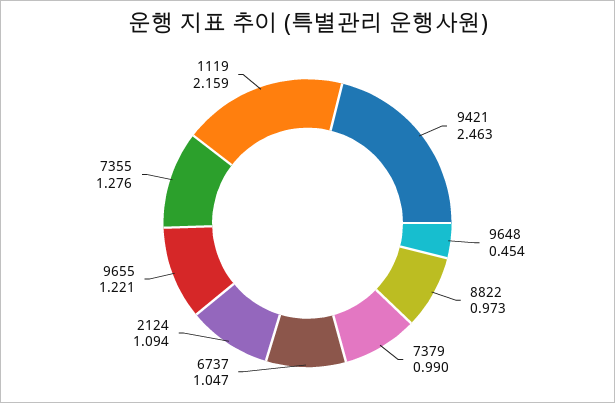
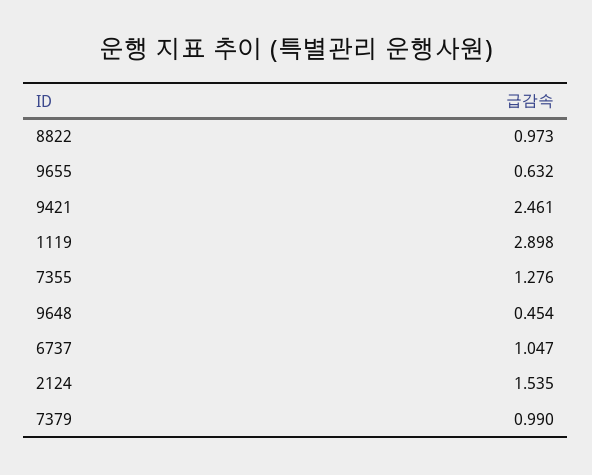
9421: 2.463 -> 2.461
2124: 1.094 -> 1.535
9655: 1.221 -> 0.632
1119: 2.159 -> 2.898

